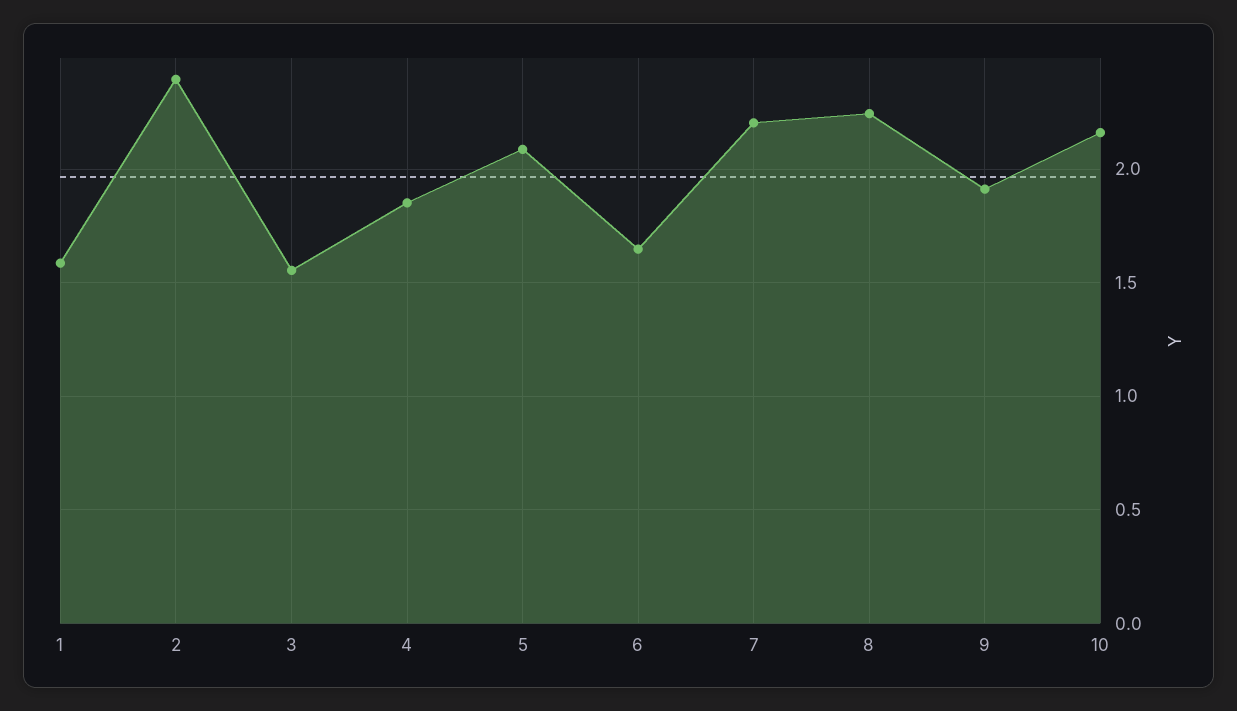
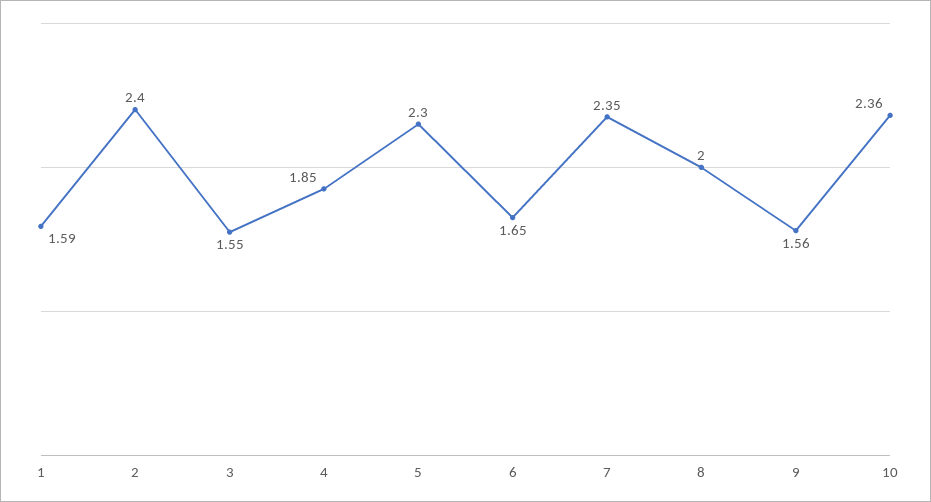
5: 2.1 -> 2.3
7: 2.2 -> 2.35
8: 2.25 -> 2
9: 1.9 -> 1.56
10: 2.15 -> 2.36

